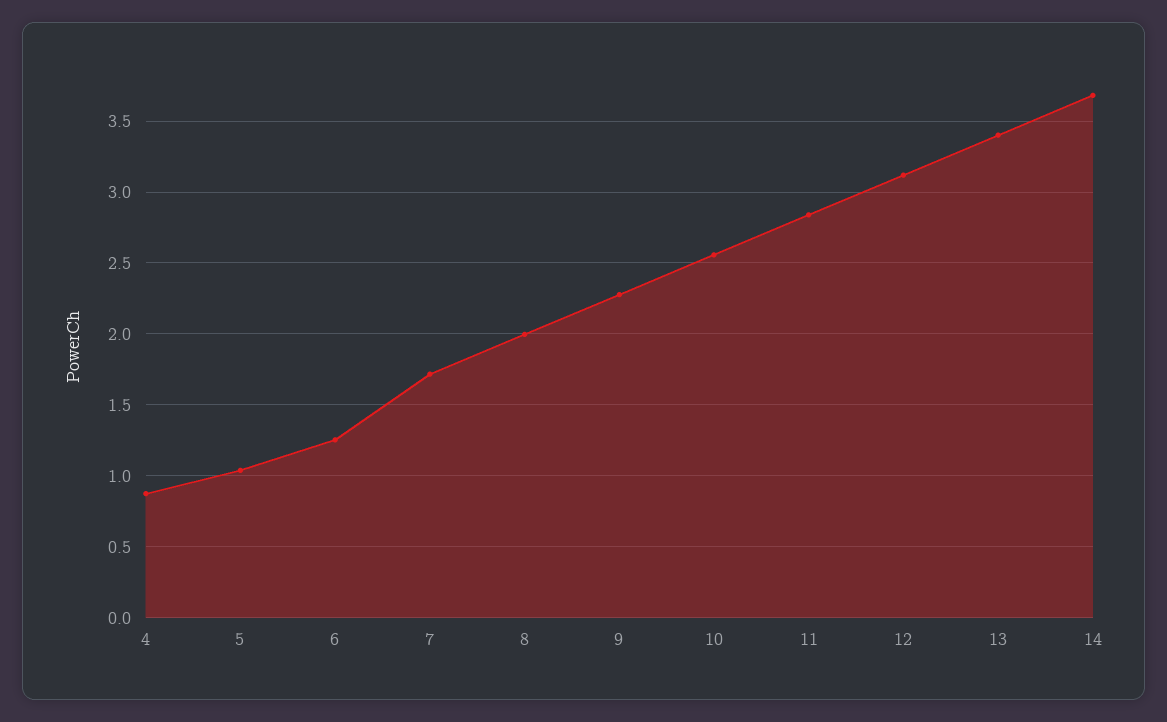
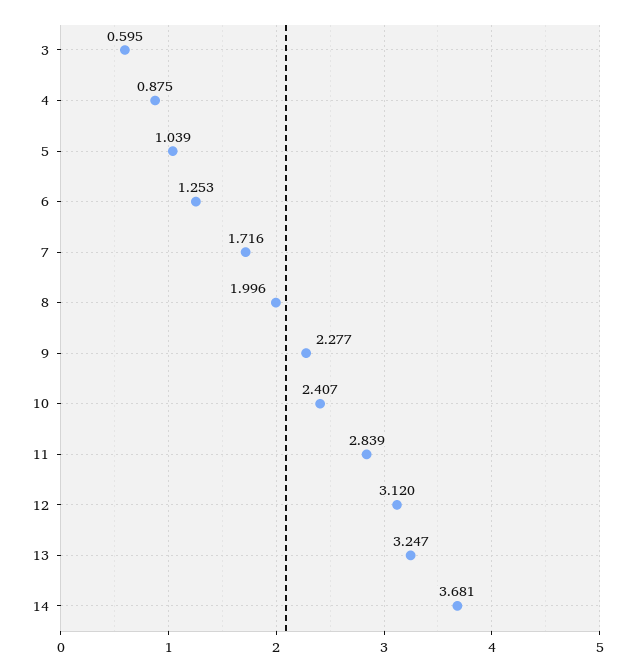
10: 2.55 -> 2.407
13: 3.4 -> 3.247
3: none -> 0.595

